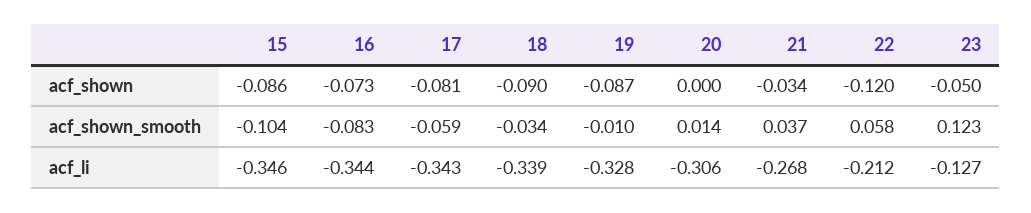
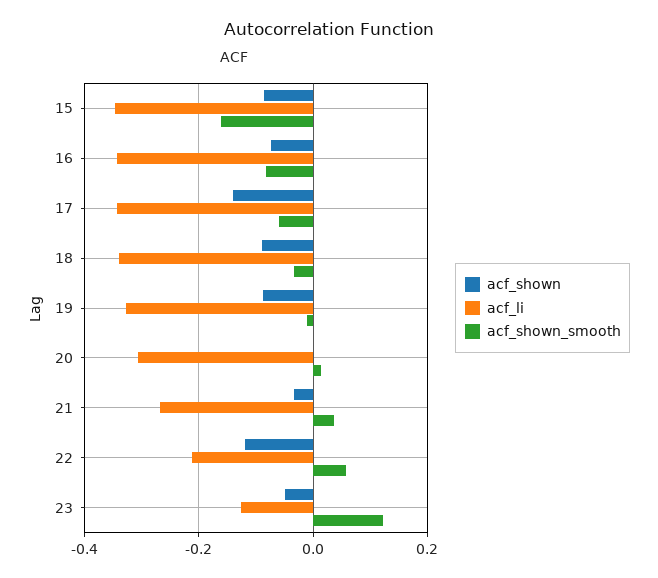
acf_shown, 17: -0.081 -> -0.14
acf_shown_smooth, 15: -0.104 -> -0.16

